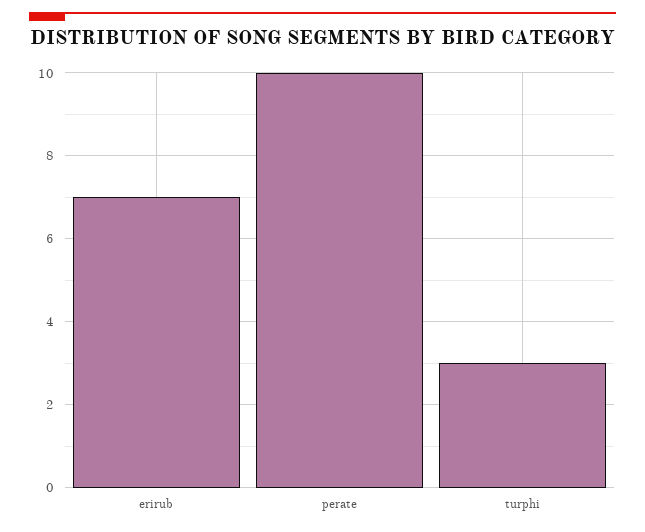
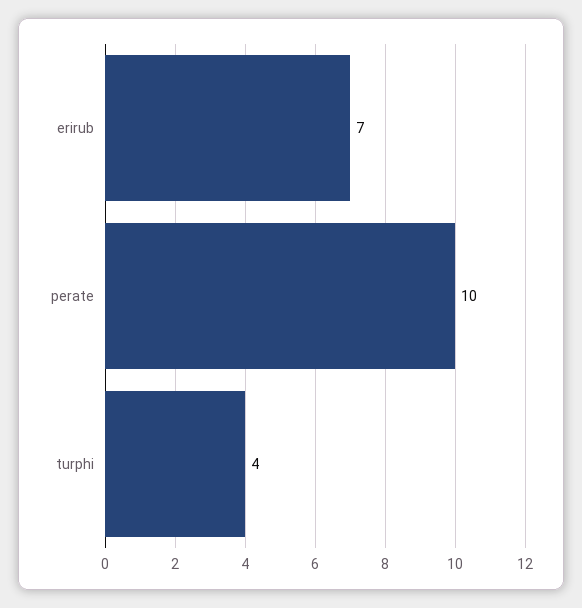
turphi: 3 -> 4

